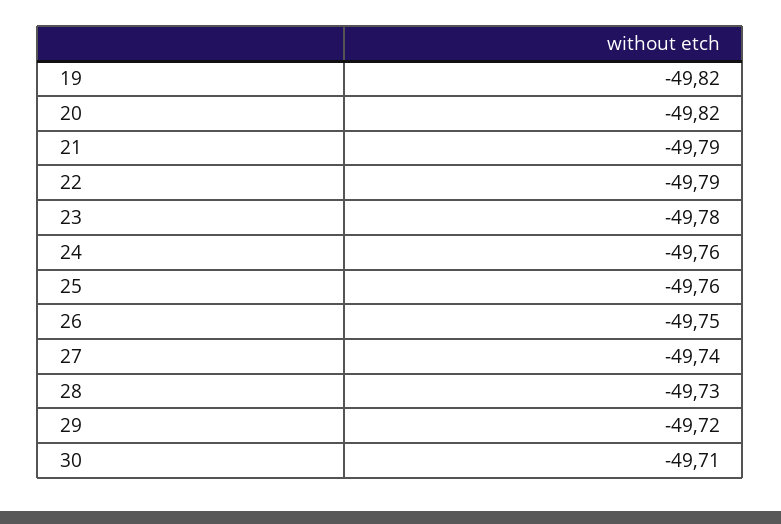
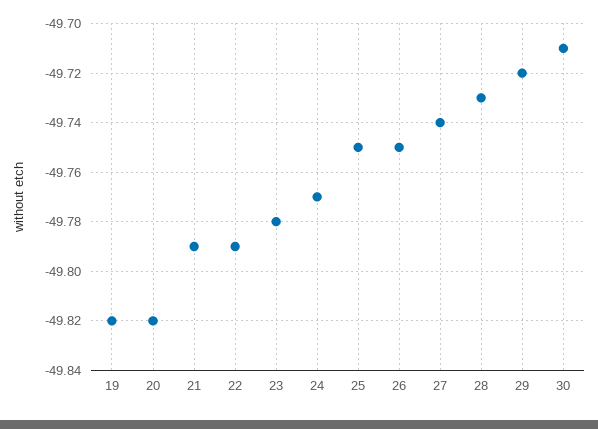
24: -49.76 -> -49.77
25: -49.76 -> -49.75

